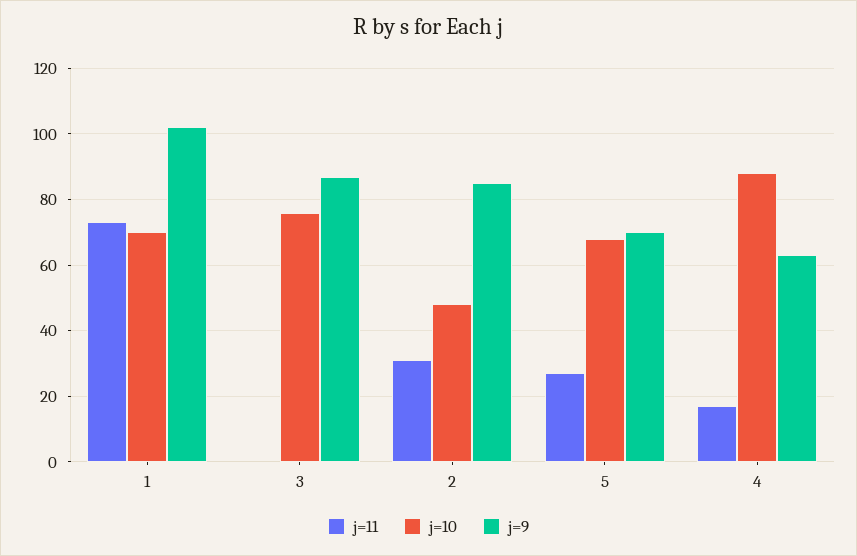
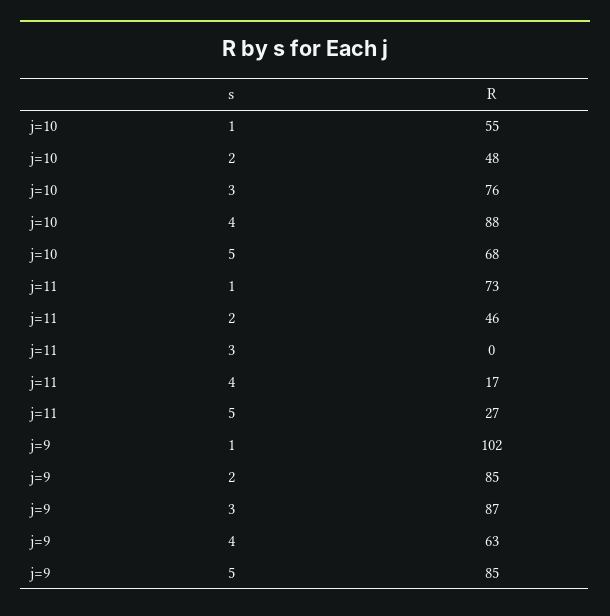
j=10, 1: 70 -> 55
j=11, 2: 30 -> 46
j=9, 5: 70 -> 85

